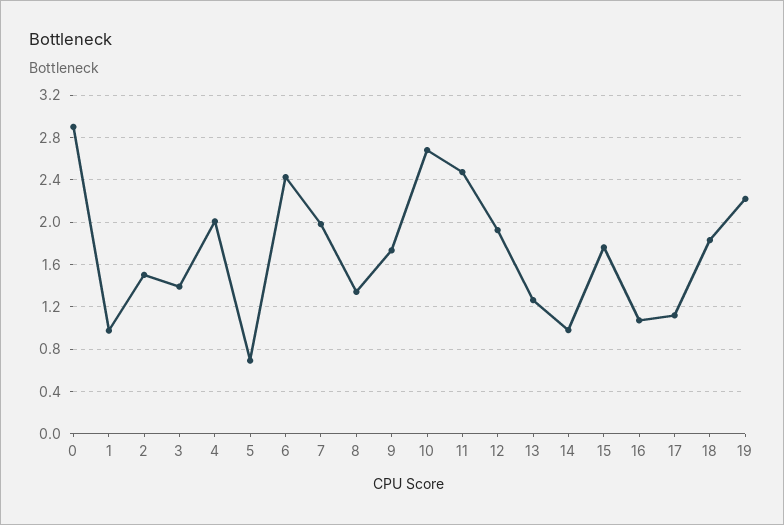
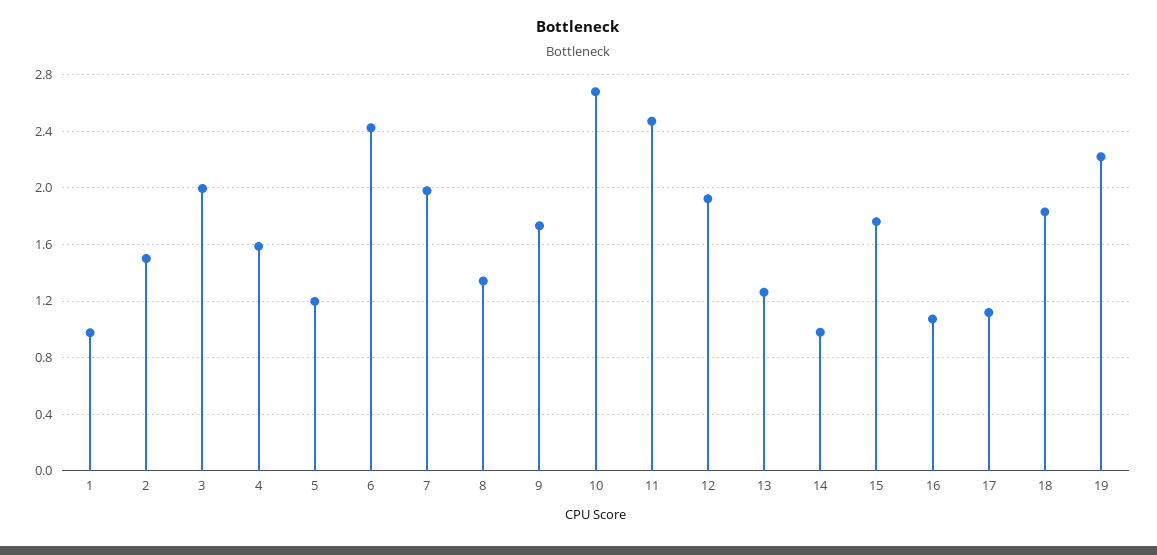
0: 2.9 -> none
3: 1.4 -> 2
4: 2 -> 1.6
5: 0.7 -> 1.2

